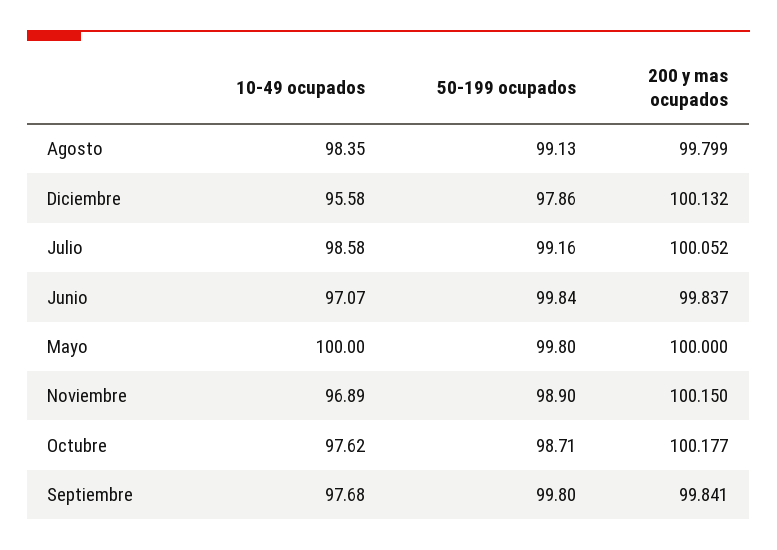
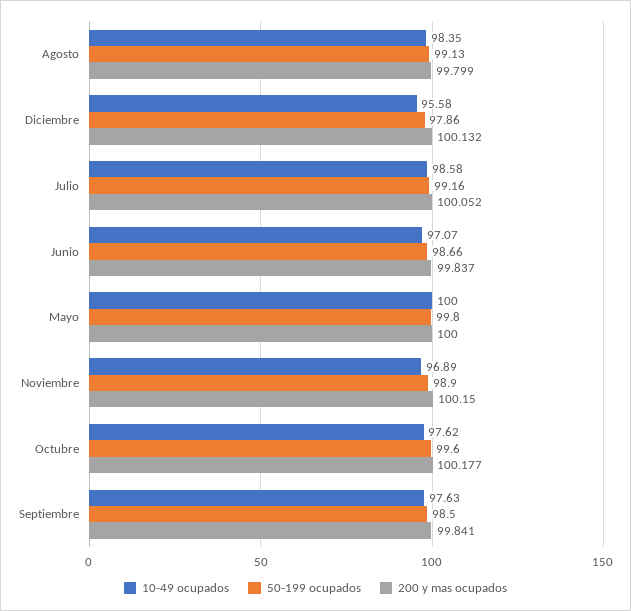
50-199 ocupados, Junio: 99.84 -> 98.66
50-199 ocupados, Octubre: 98.71 -> 99.6
10-49 ocupados, Septiembre: 97.68 -> 97.63
50-199 ocupados, Septiembre: 99.8 -> 98.5

